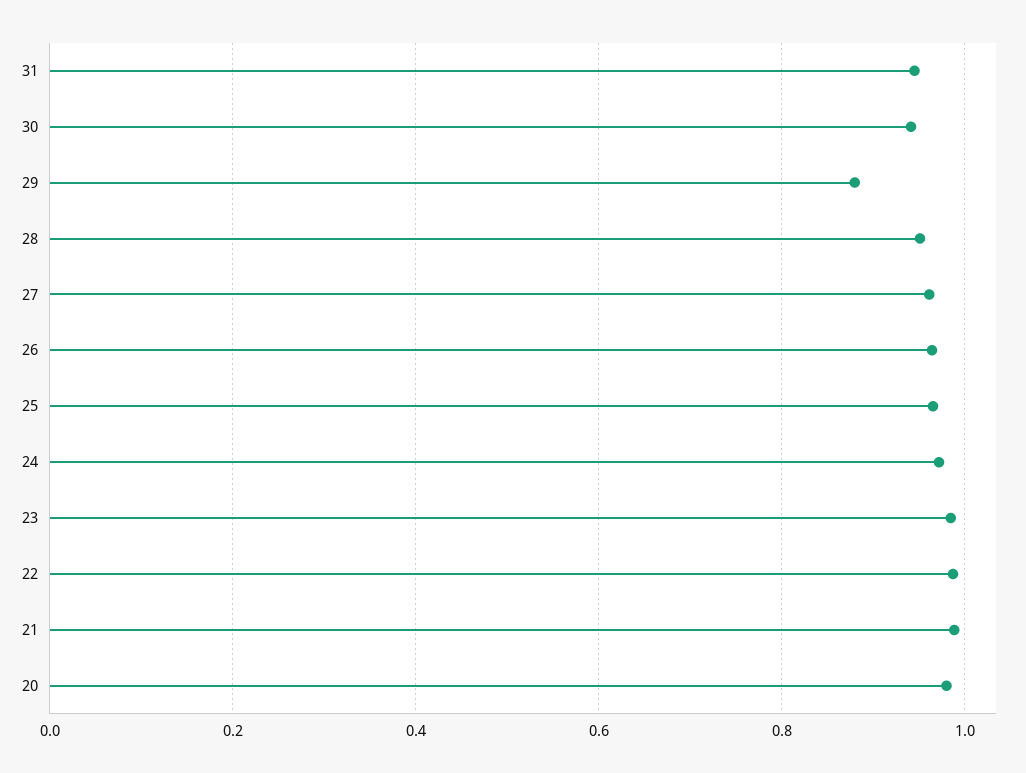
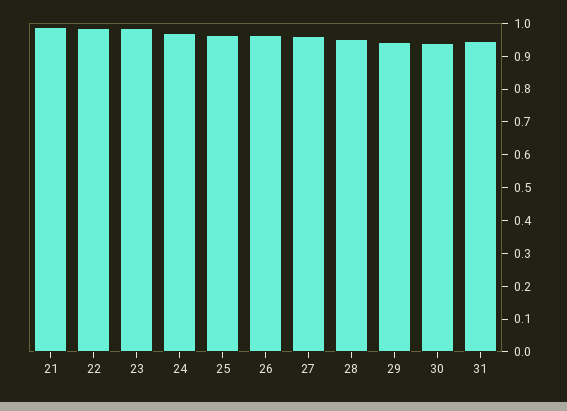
29: 0.88 -> 0.95
20: 0.98 -> none

